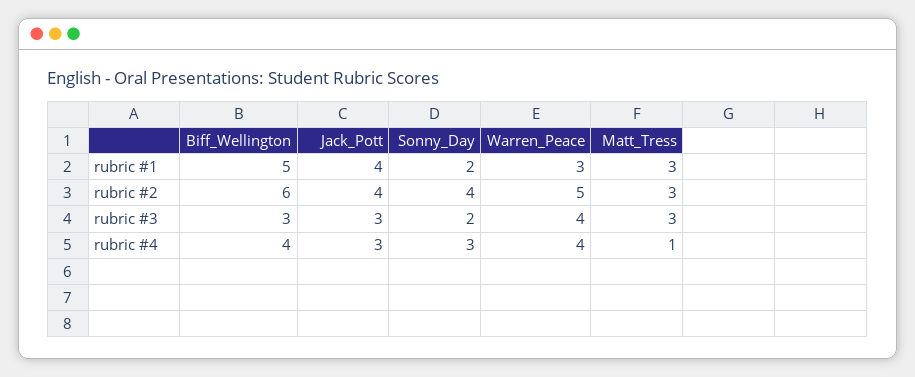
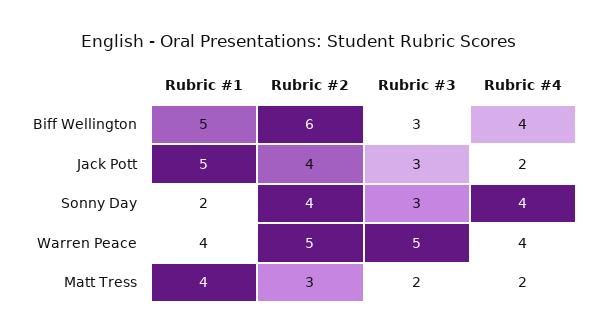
Jack_Pott, rubric #1: 4 -> 5
Warren_Peace, rubric #1: 3 -> 4
Matt_Tress, rubric #1: 3 -> 4
Sonny_Day, rubric #3: 2 -> 3
Warren_Peace, rubric #3: 4 -> 5
Matt_Tress, rubric #3: 3 -> 2
Jack_Pott, rubric #4: 3 -> 2
Sonny_Day, rubric #4: 3 -> 4
Matt_Tress, rubric #4: 1 -> 2

